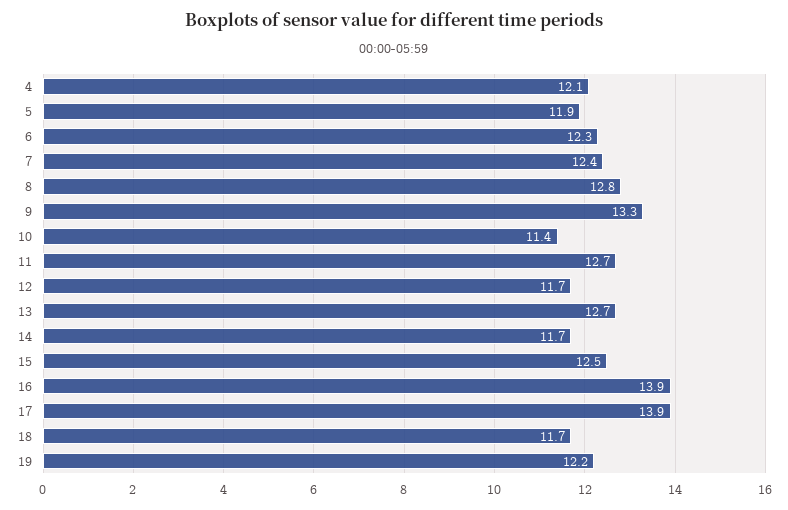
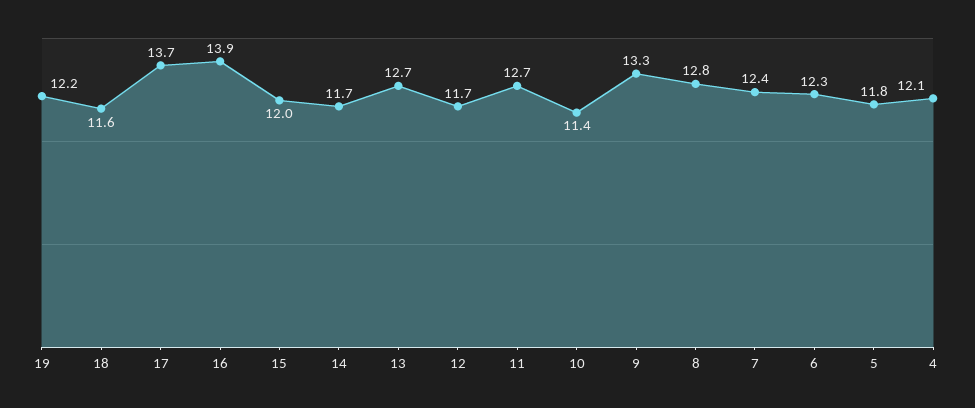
5: 11.9 -> 11.8
15: 12.5 -> 12
17: 13.9 -> 13.7
18: 11.7 -> 11.6

